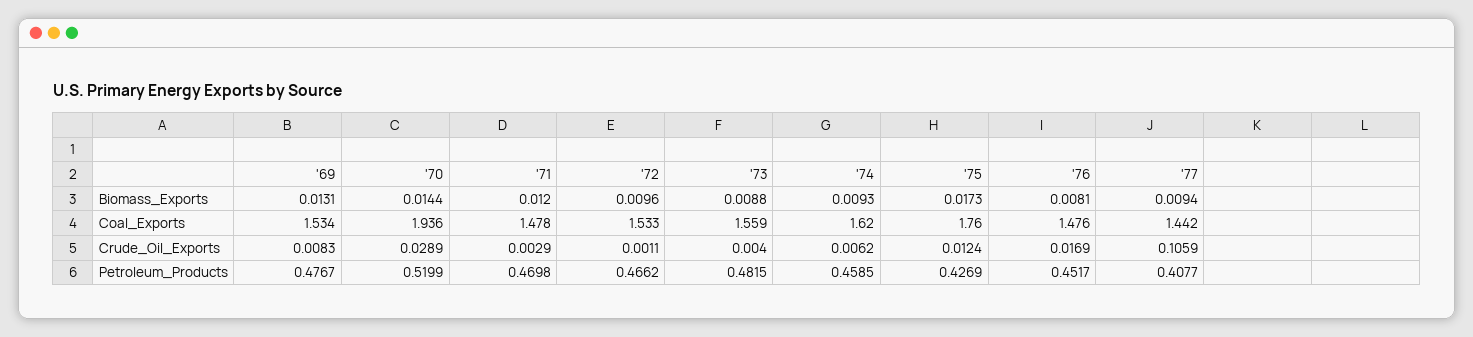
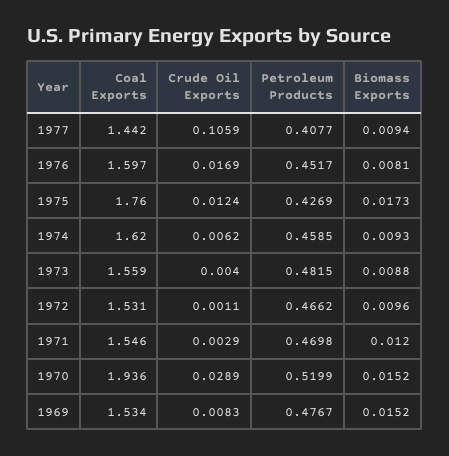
'69, Biomass_Exports: 0.0131 -> 0.0152
'70, Biomass_Exports: 0.0144 -> 0.0152
'71, Coal_Exports: 1.478 -> 1.546
'72, Coal_Exports: 1.533 -> 1.531
'76, Coal_Exports: 1.476 -> 1.597

